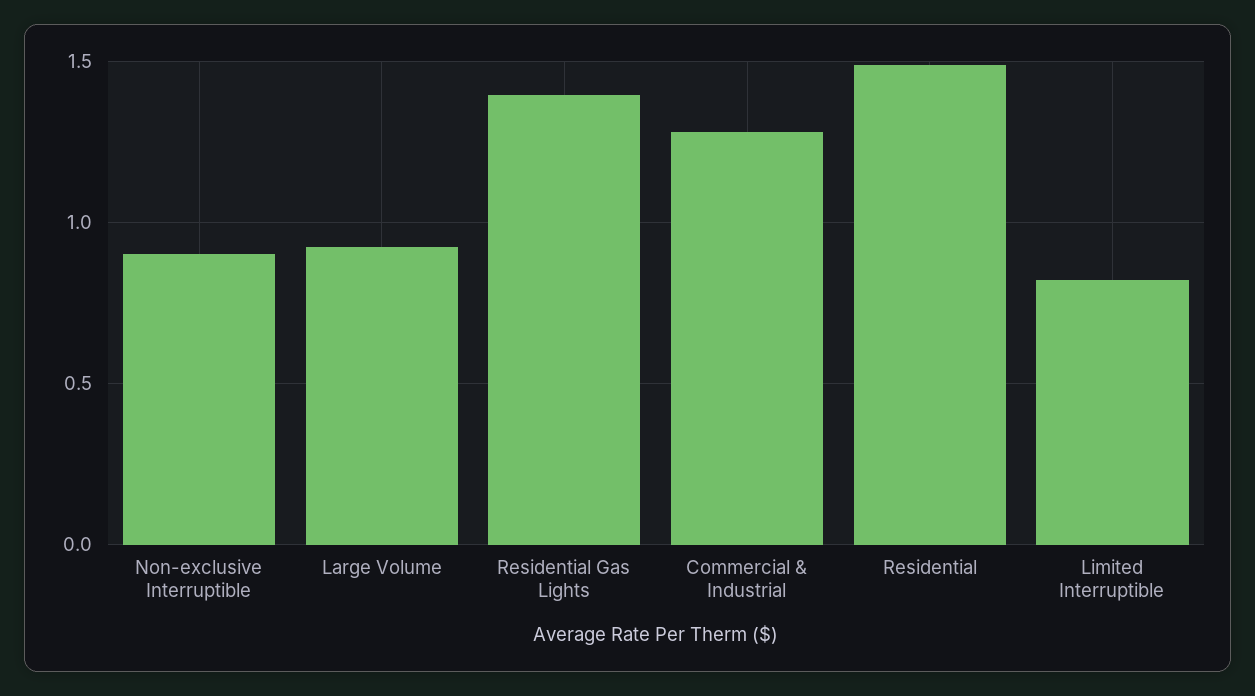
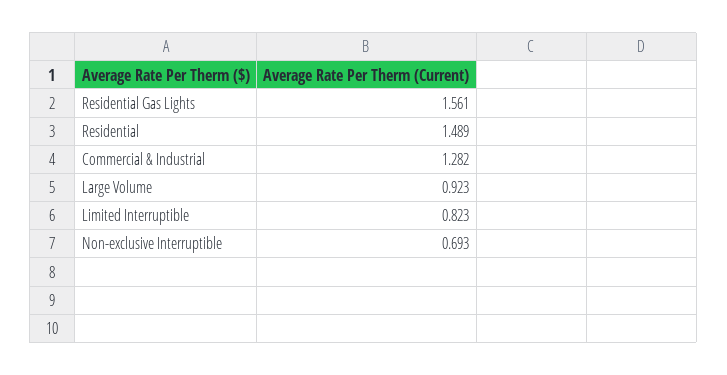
Non-exclusive Interruptible: 0.9 -> 0.693
Residential Gas Lights: 1.4 -> 1.561

